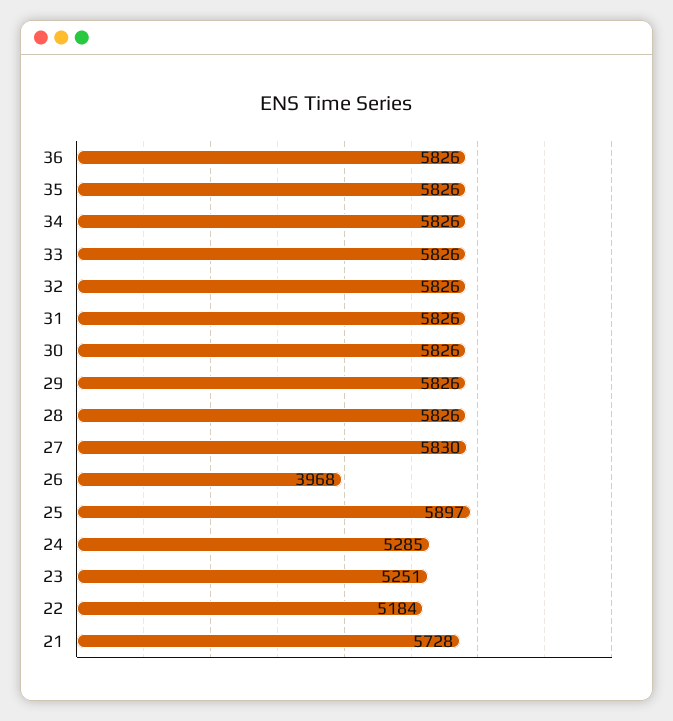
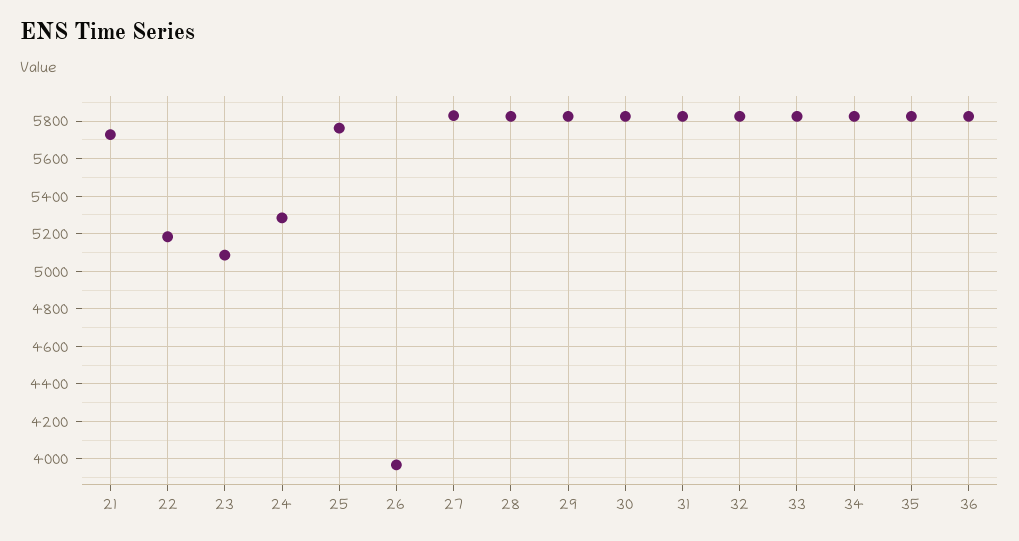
25: 5897 -> 5750
23: 5251 -> 5100

